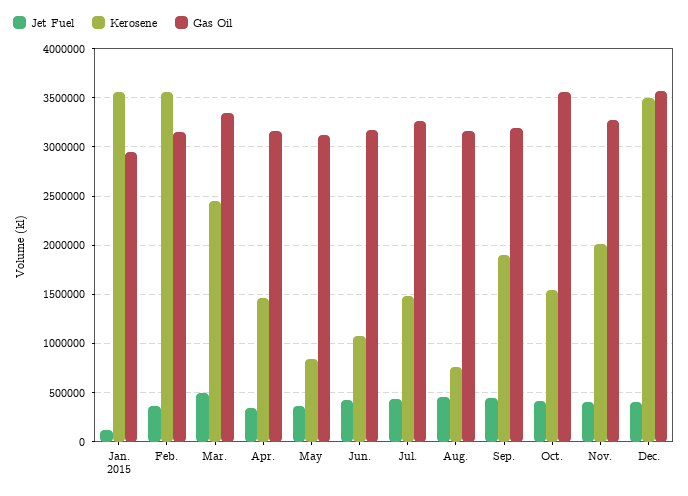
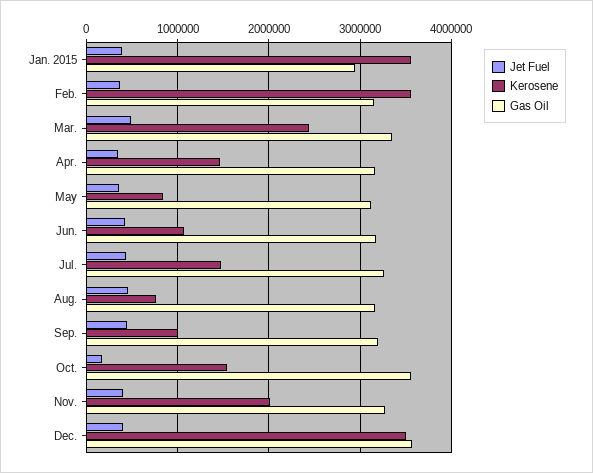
Jet Fuel, Jan. 2015: 100000 -> 400000
Kerosene, Sep.: 1900000 -> 1000000
Jet Fuel, Oct.: 400000 -> 200000

